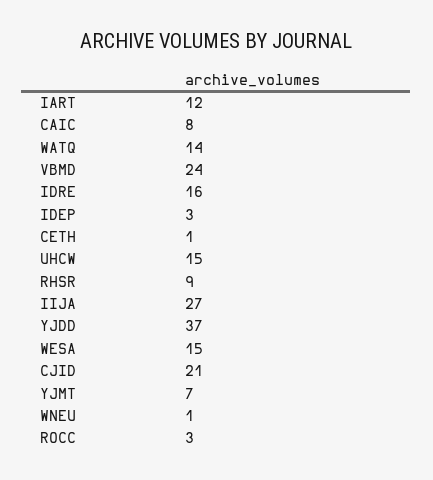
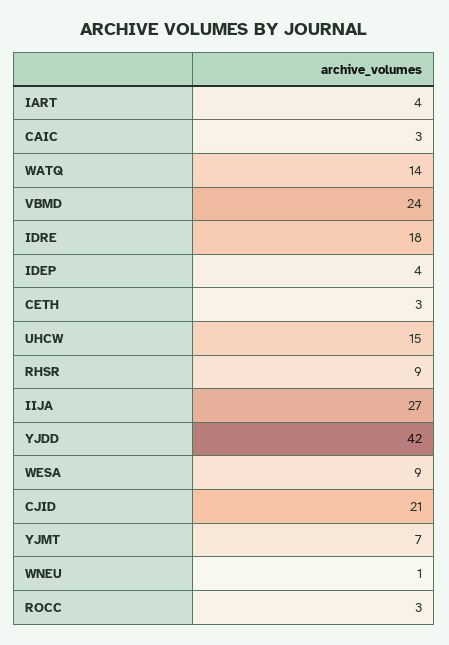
IART: 12 -> 4
CAIC: 8 -> 3
IDRE: 16 -> 18
IDEP: 3 -> 4
CETH: 1 -> 3
YJDD: 37 -> 42
WESA: 15 -> 9

